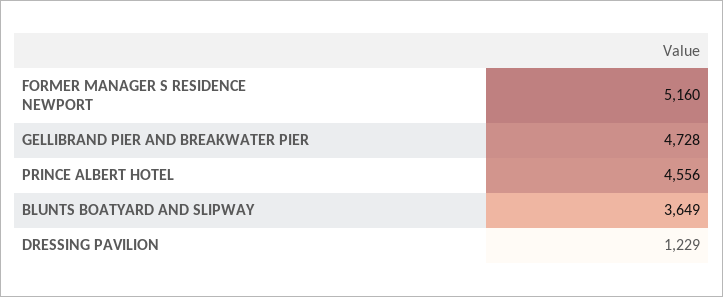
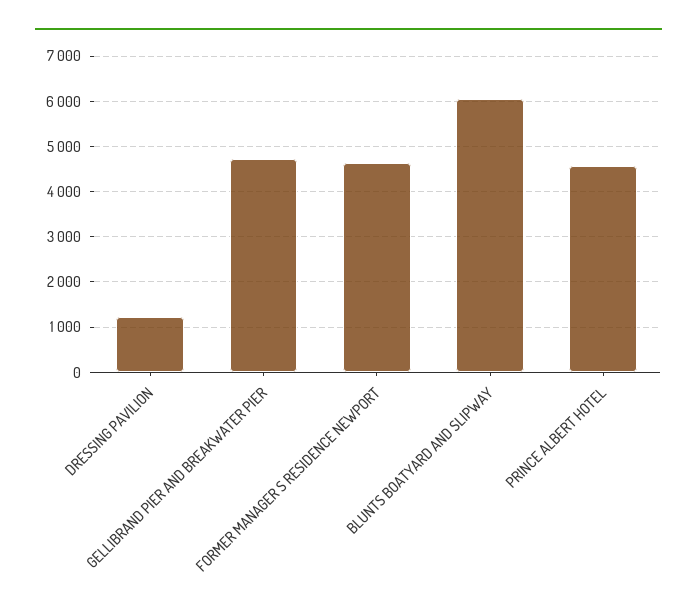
FORMER MANAGER S RESIDENCE NEWPORT: 5160 -> 4600
BLUNTS BOATYARD AND SLIPWAY: 3649 -> 6000

